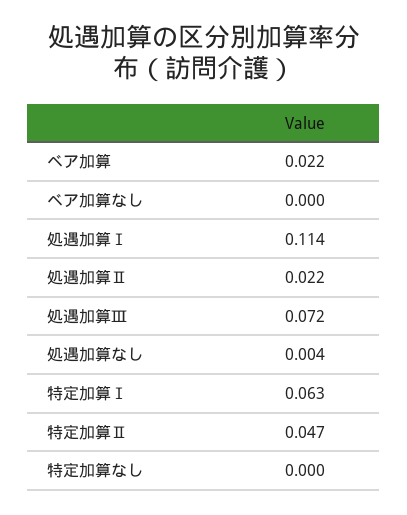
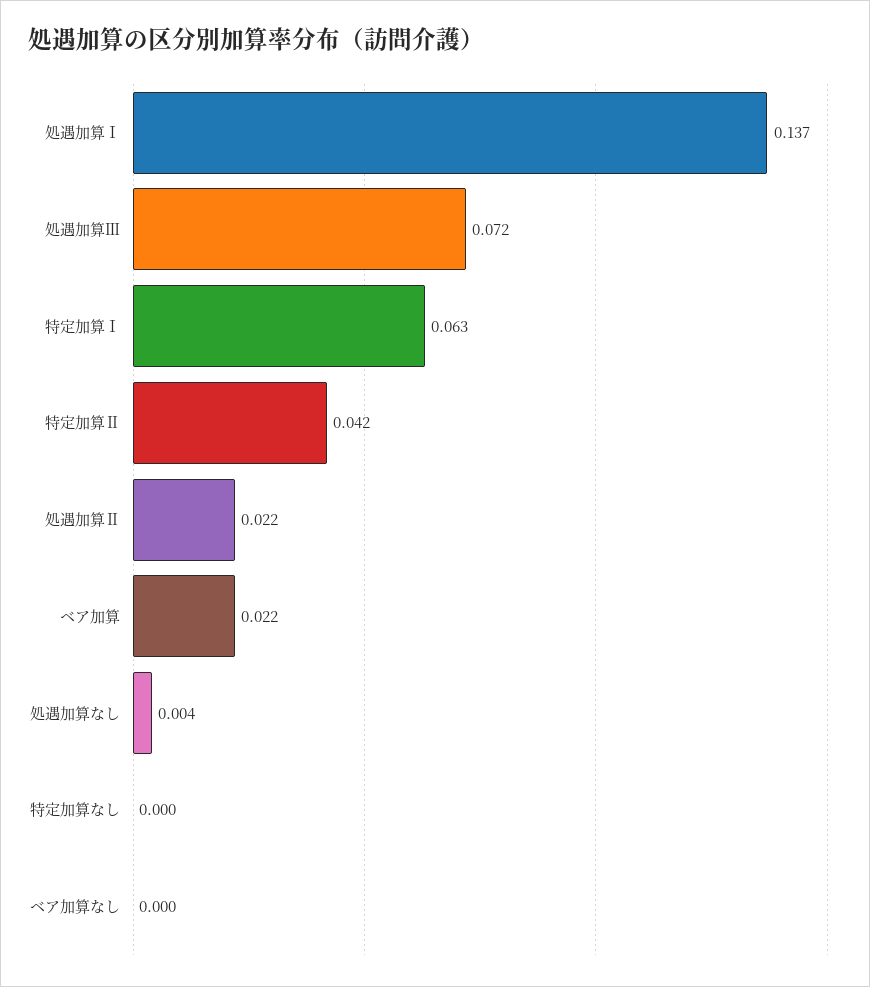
処遇加算Ⅰ: 0.114 -> 0.137
特定加算Ⅱ: 0.047 -> 0.042

